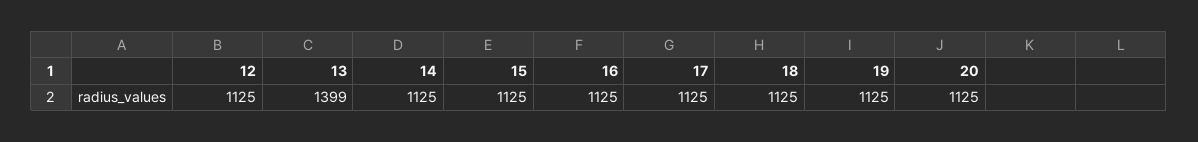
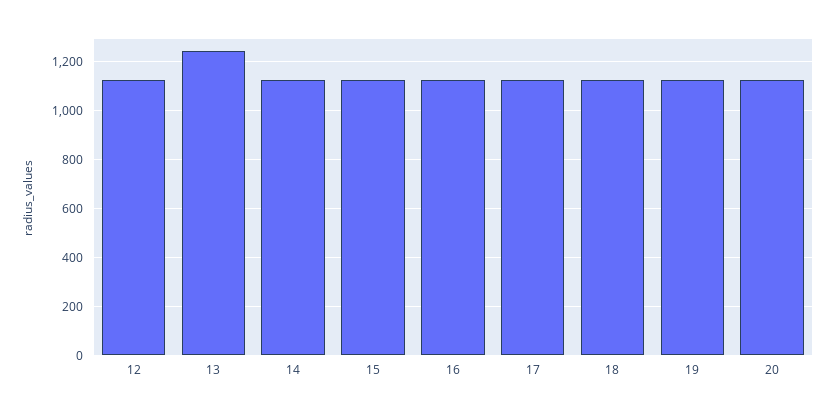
13: 1399 -> 1250

